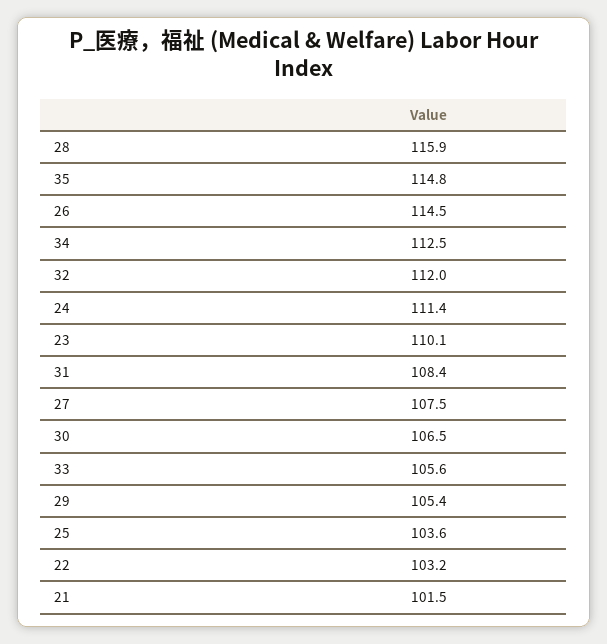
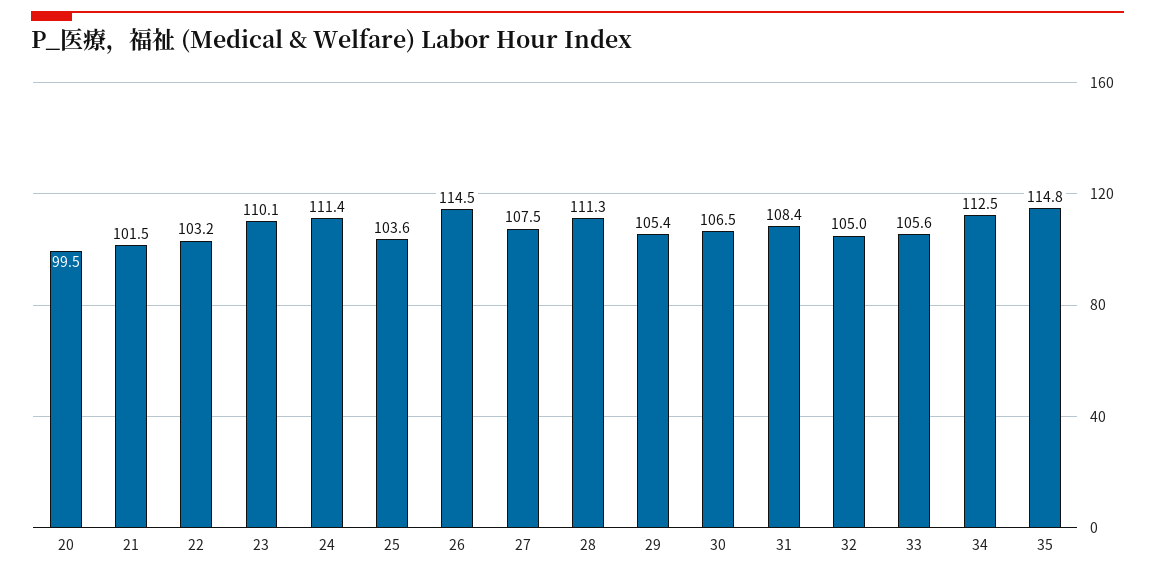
28: 115.9 -> 111.3
32: 112 -> 105
20: none -> 99.5

